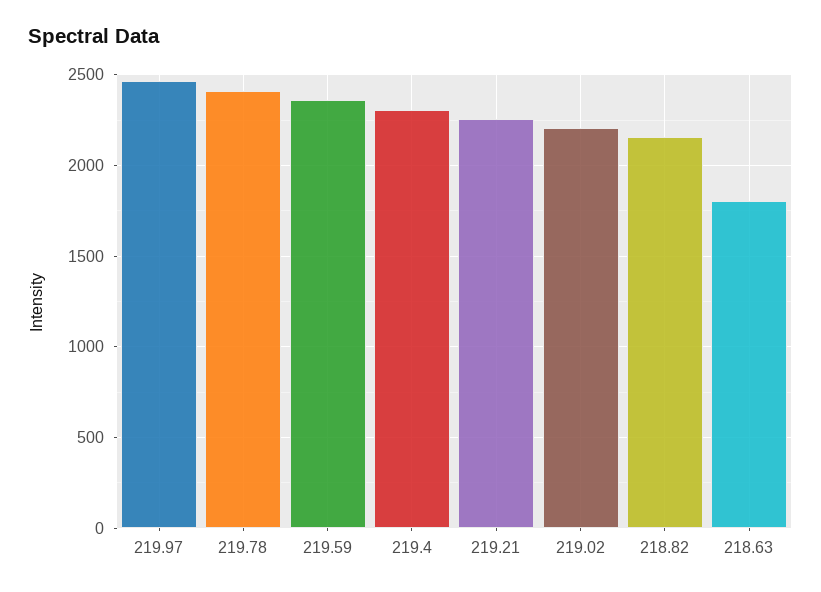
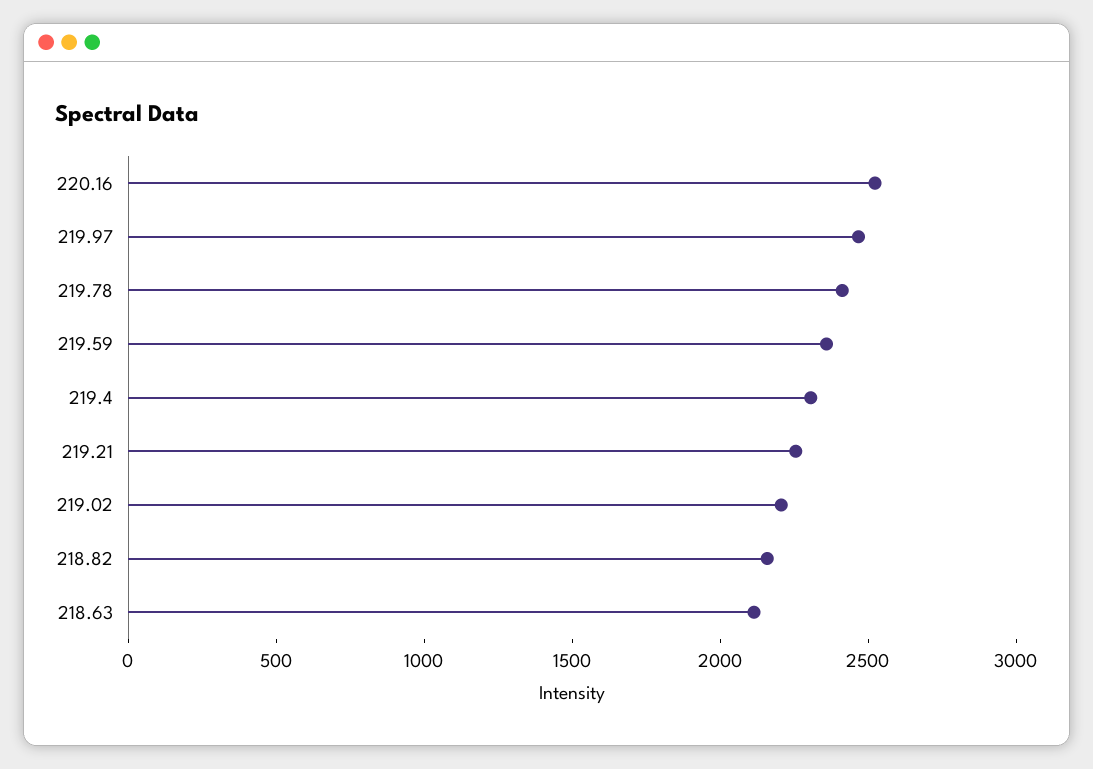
218.63: 1800 -> 2100
220.16: none -> 2500

